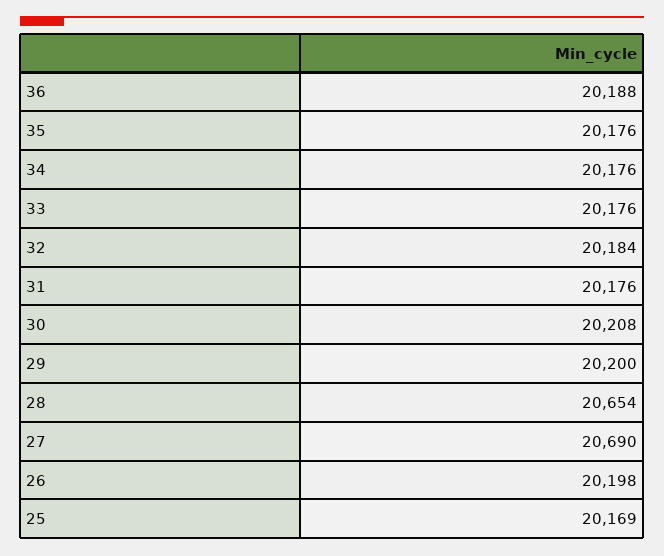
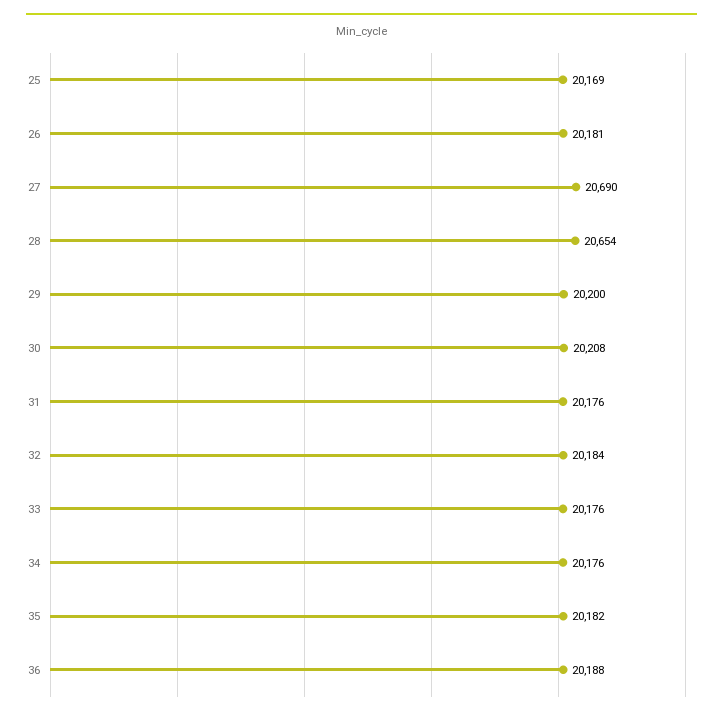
35: 20176 -> 20182
26: 20198 -> 20181

